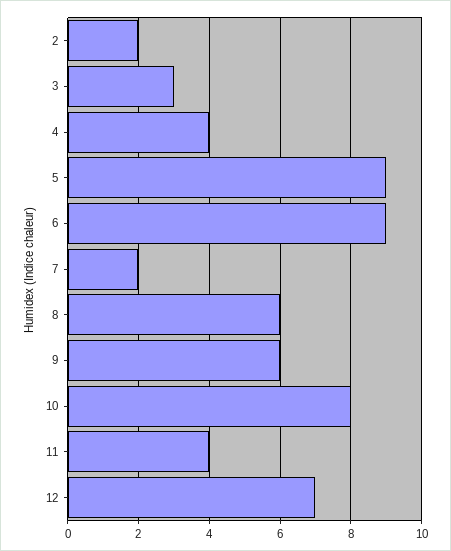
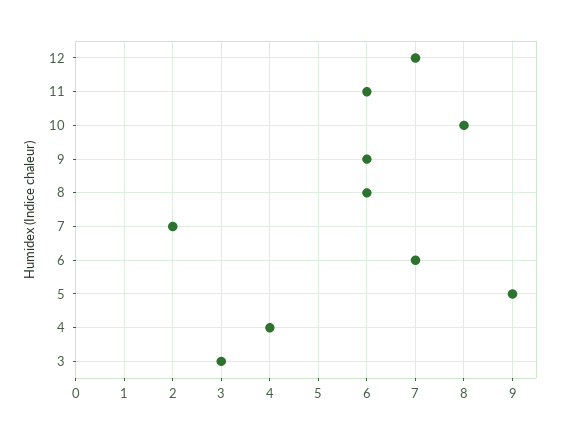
2: 2 -> none
6: 9 -> 7
11: 4 -> 6

